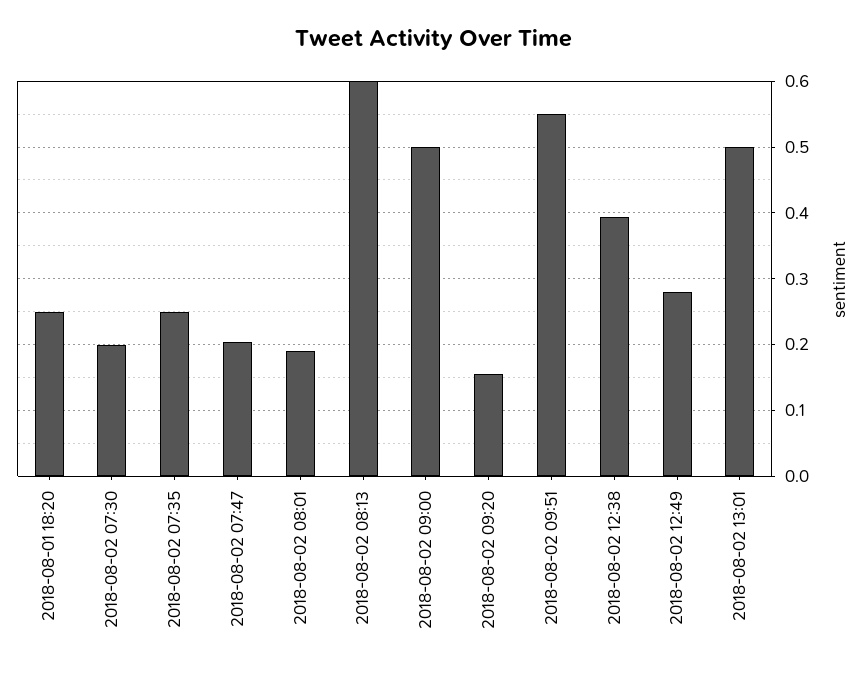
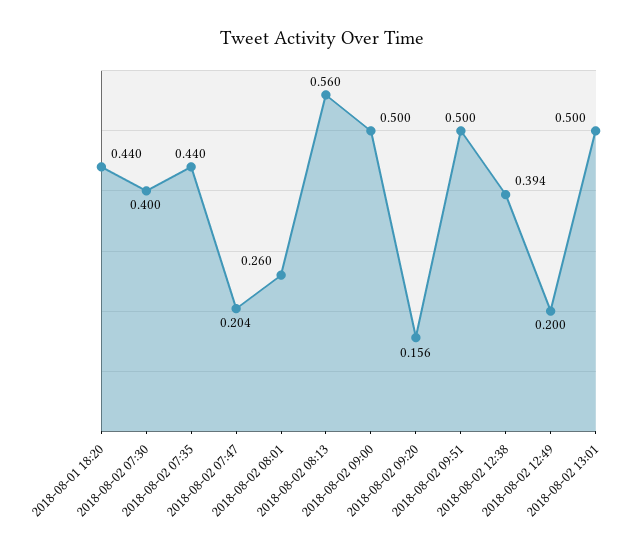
2018-08-01 18:20: 0.25 -> 0.44
2018-08-02 07:30: 0.2 -> 0.4
2018-08-02 07:35: 0.25 -> 0.44
2018-08-02 08:01: 0.19 -> 0.26
2018-08-02 08:13: 0.6 -> 0.56
2018-08-02 09:51: 0.55 -> 0.5
2018-08-02 12:49: 0.28 -> 0.2

